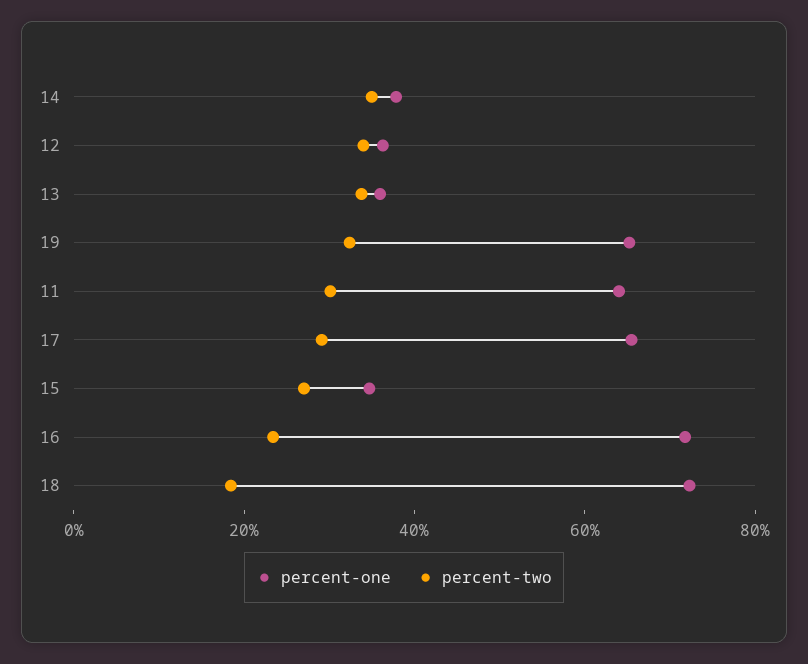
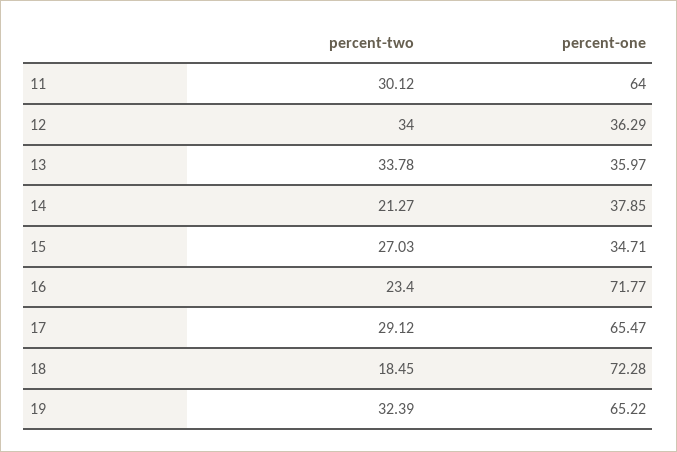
percent-two, 14: 35 -> 21.27

